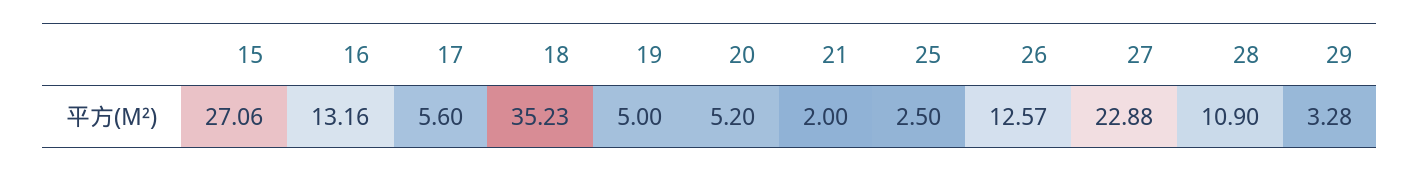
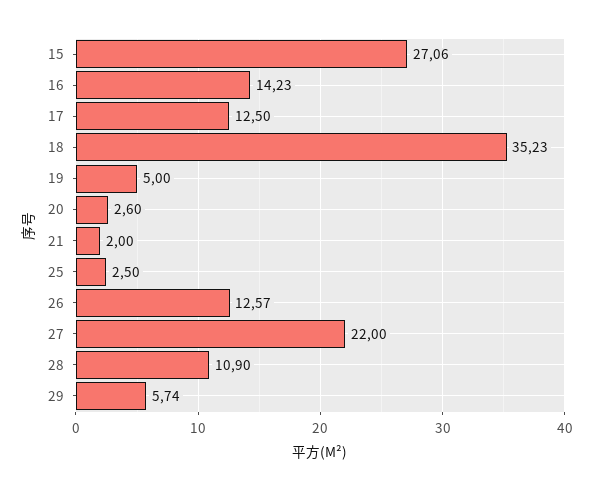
16: 13.16 -> 14.23
17: 5.6 -> 12.5
20: 5.2 -> 2.6
27: 22.88 -> 22
29: 3.28 -> 5.74

